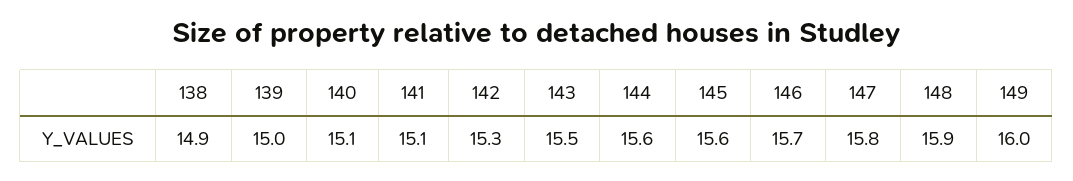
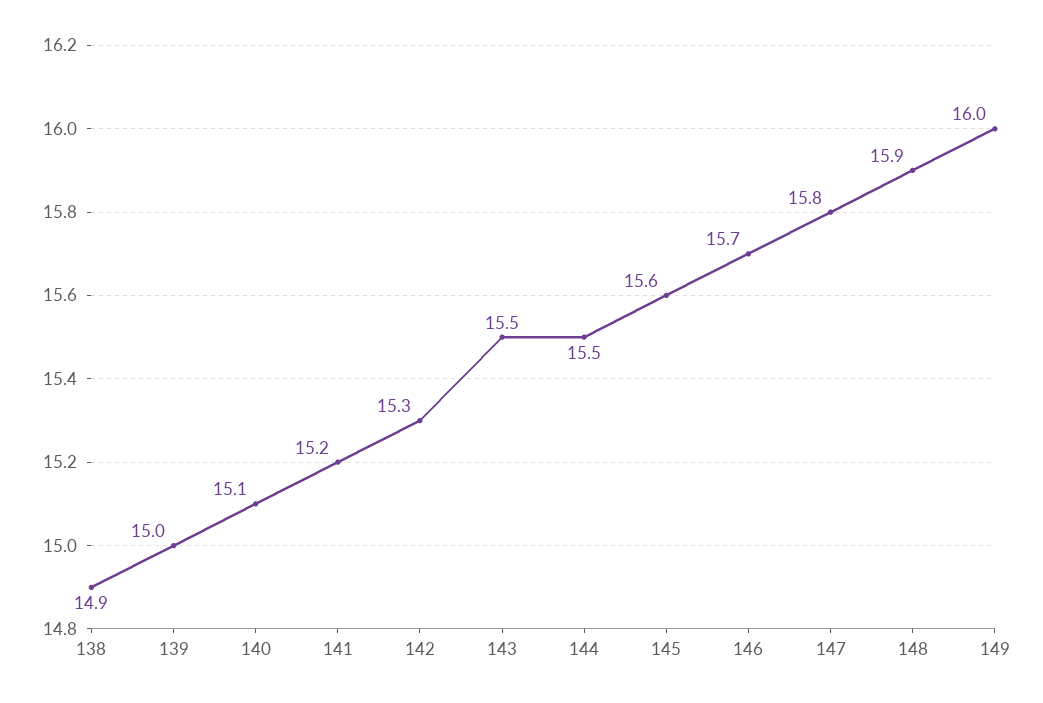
141: 15.1 -> 15.2
144: 15.6 -> 15.5

